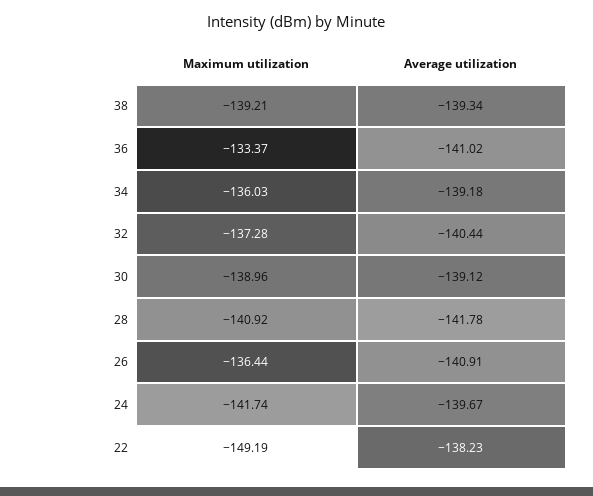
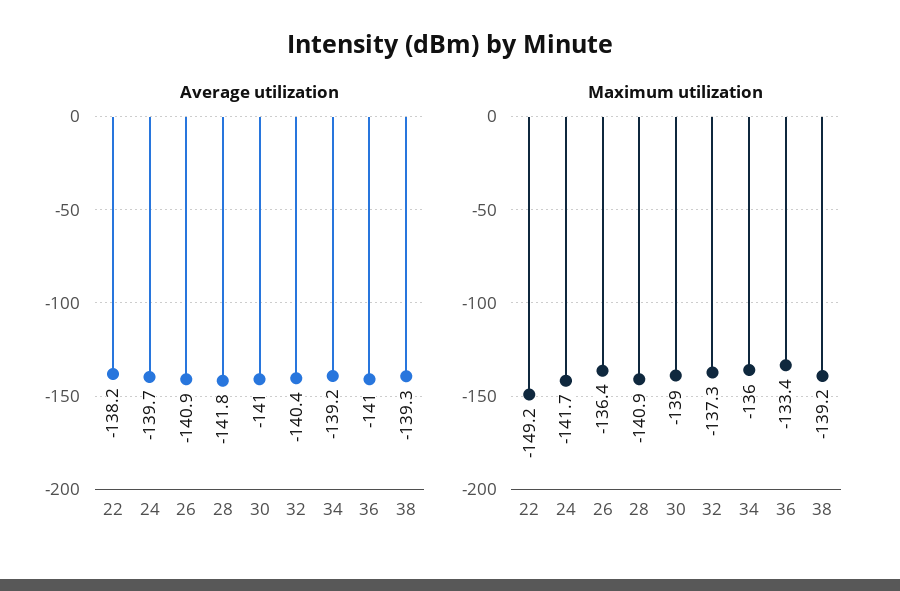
Average utilization, 30: -139.12 -> -141

